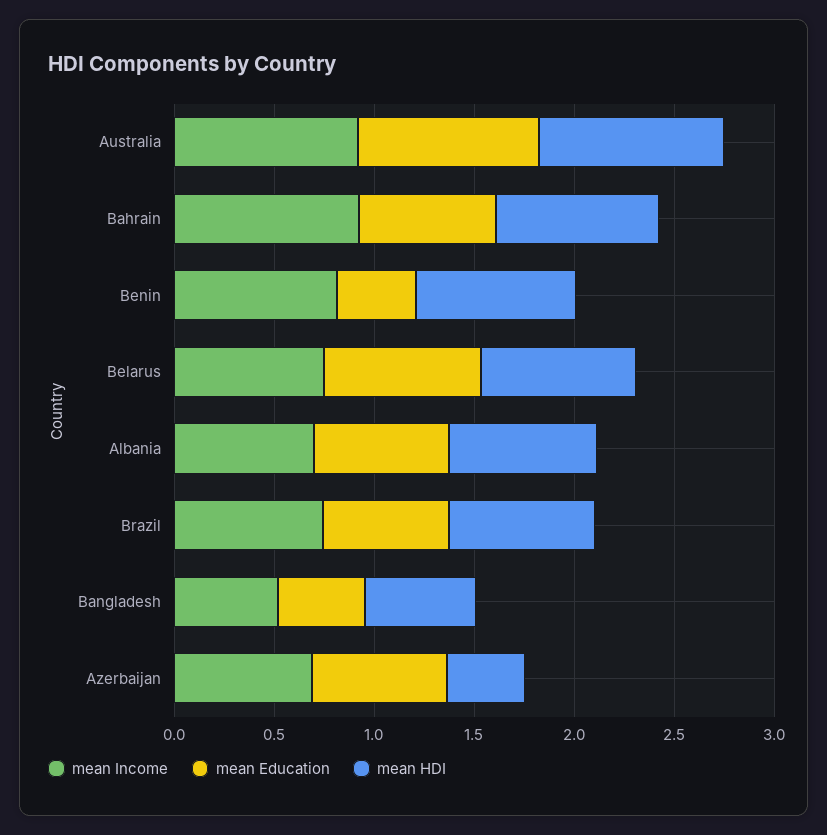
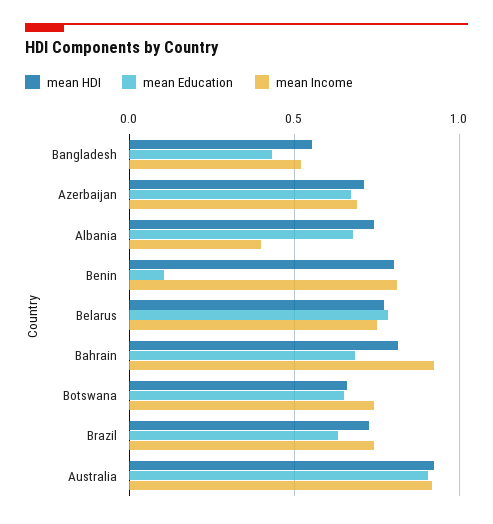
mean Education, Benin: 0.4 -> 0.1
mean Income, Albania: 0.7 -> 0.4
mean HDI, Azerbaijan: 0.4 -> 0.7
mean HDI, Botswana: none -> 0.65
mean Education, Botswana: none -> 0.65
mean Income, Botswana: none -> 0.75

